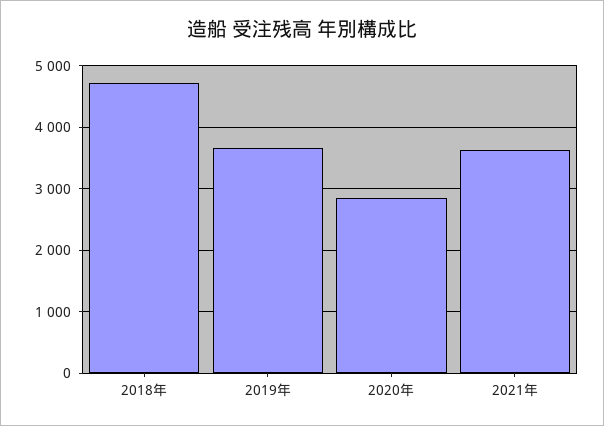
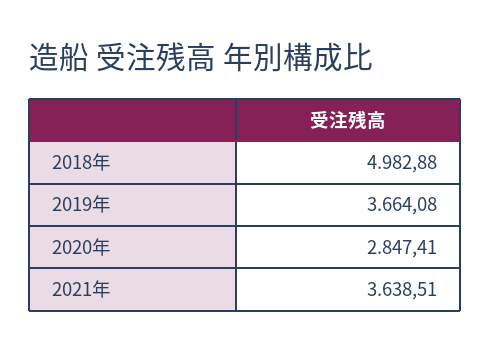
2018年: 4700 -> 4982.88

